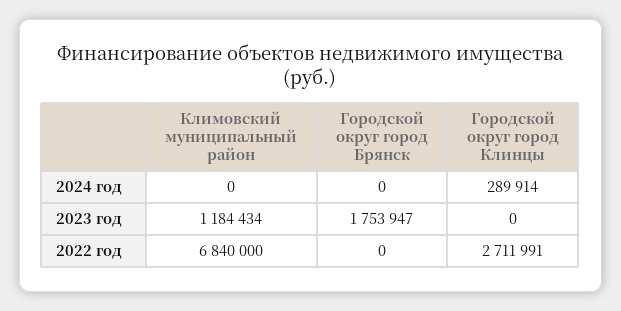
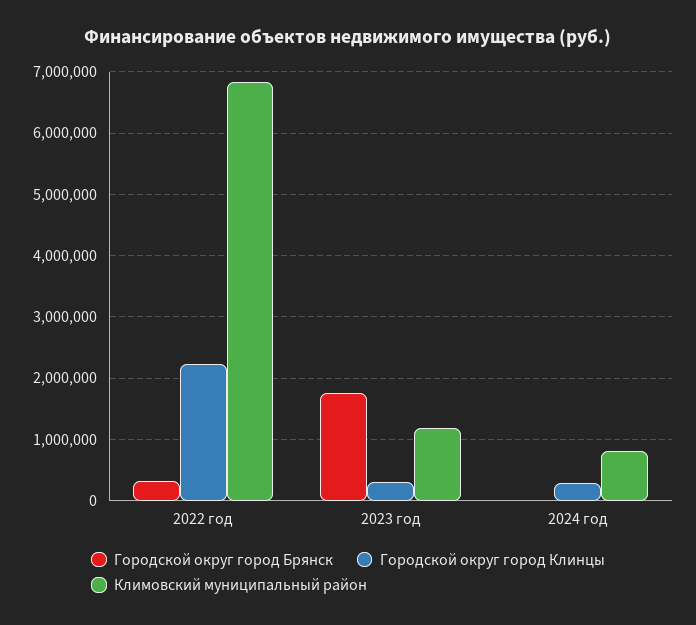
Климовский муниципальный район, 2024 год: 0 -> 800000
Городской округ город Клинцы, 2023 год: 0 -> 300000
Городской округ город Брянск, 2022 год: 0 -> 300000
Городской округ город Клинцы, 2022 год: 2711991 -> 2200000

